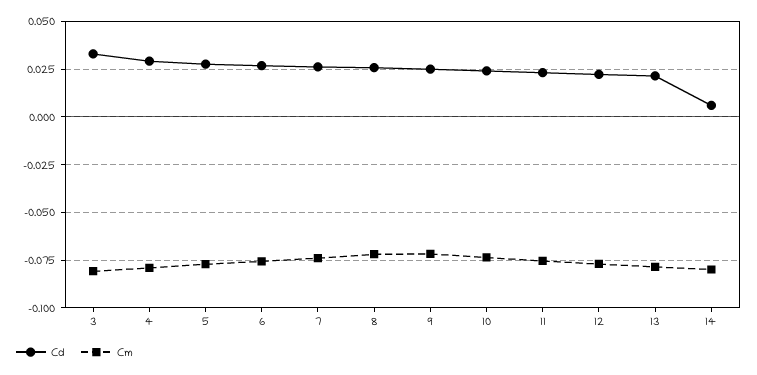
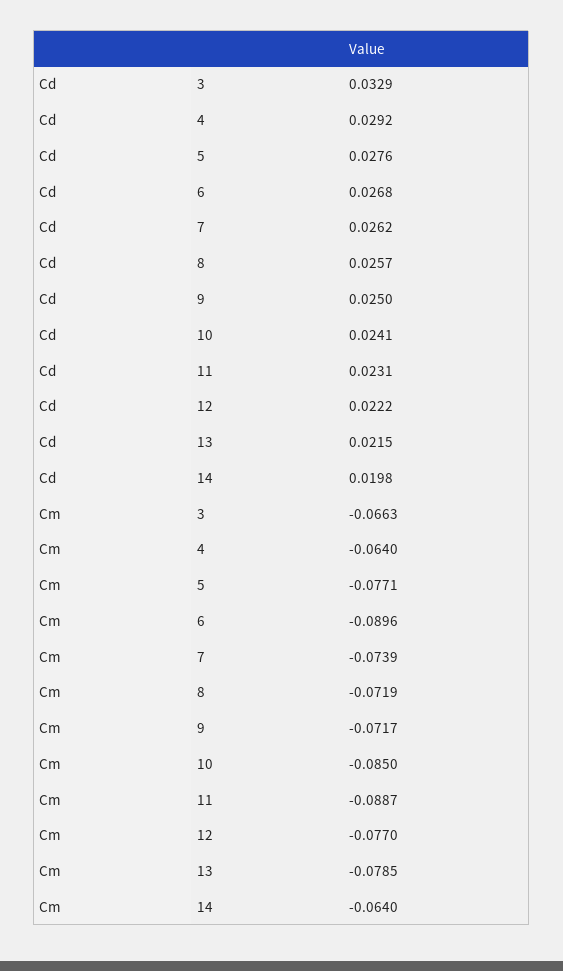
Cm, 3: -0.08 -> -0.0663
Cm, 4: -0.08 -> -0.064
Cm, 6: -0.075 -> -0.0896
Cm, 10: -0.075 -> -0.085
Cm, 11: -0.075 -> -0.0887
Cd, 14: 0.005 -> 0.0198
Cm, 14: -0.08 -> -0.064

